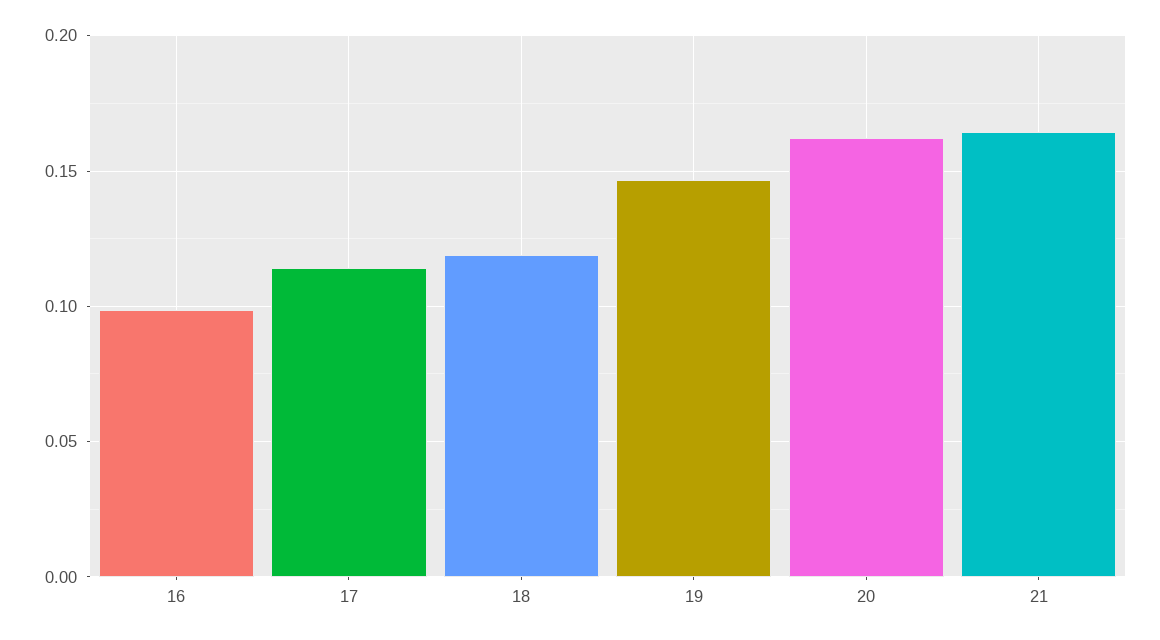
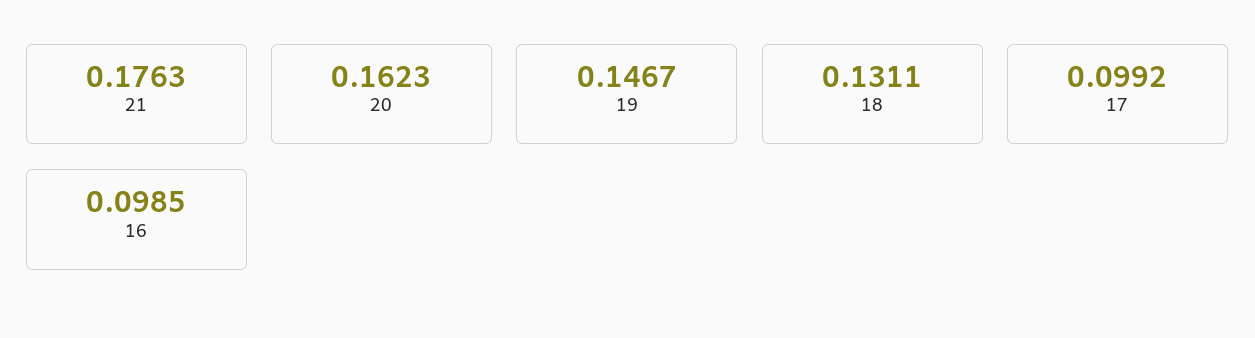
17: 0.115 -> 0.0992
18: 0.12 -> 0.1311
21: 0.165 -> 0.1763

